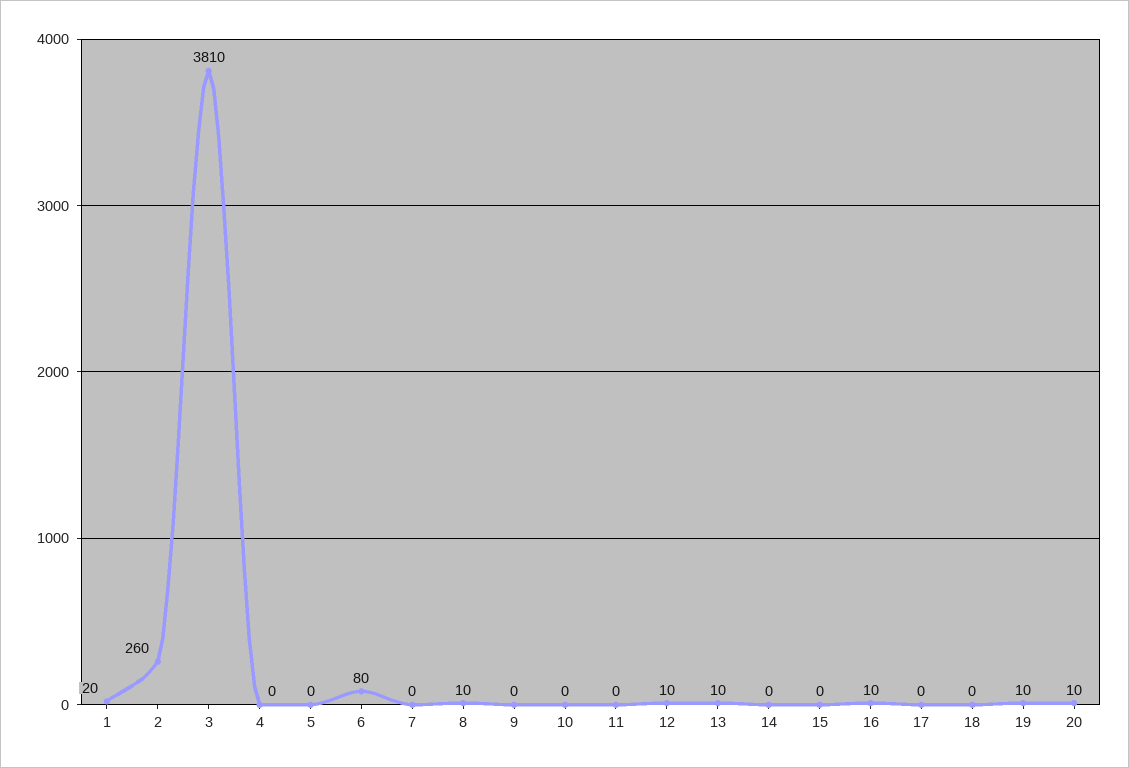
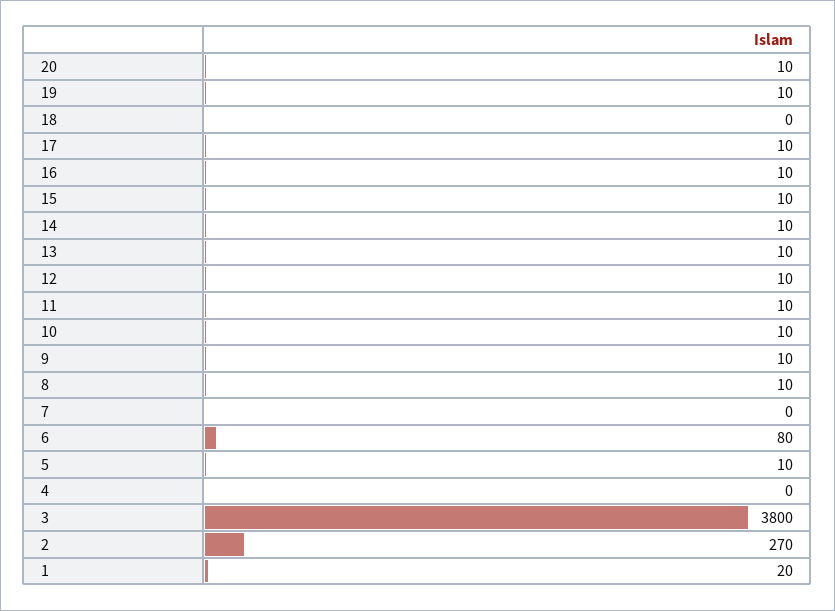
2: 260 -> 270
3: 3810 -> 3800
5: 0 -> 10
9: 0 -> 10
10: 0 -> 10
11: 0 -> 10
14: 0 -> 10
15: 0 -> 10
17: 0 -> 10

